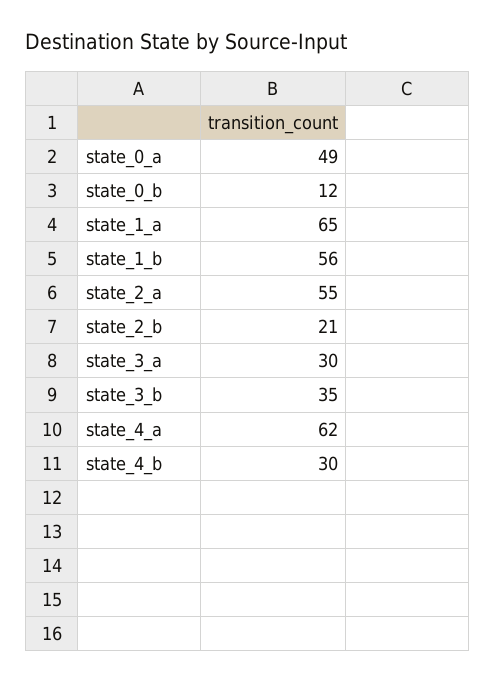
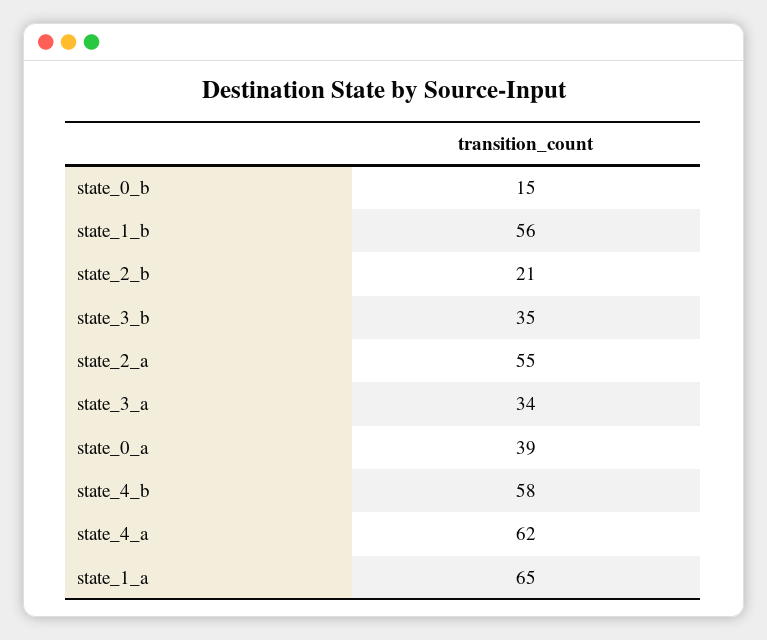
state_0_a: 49 -> 39
state_0_b: 12 -> 15
state_3_a: 30 -> 34
state_4_b: 30 -> 58

